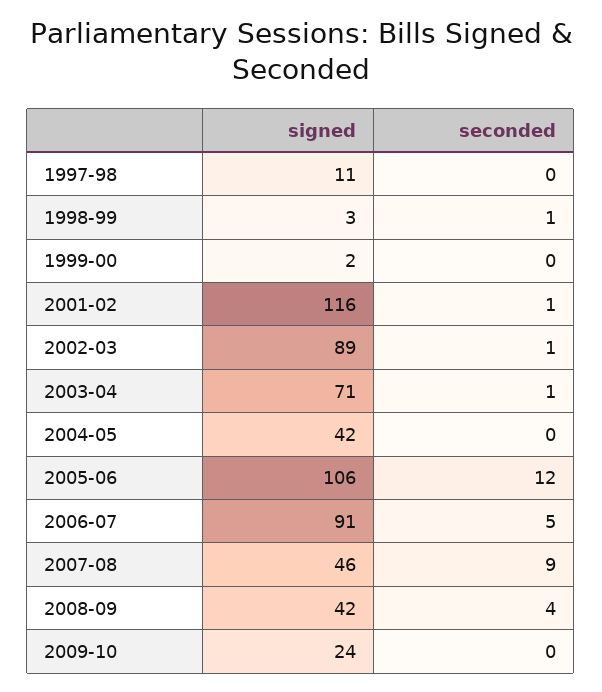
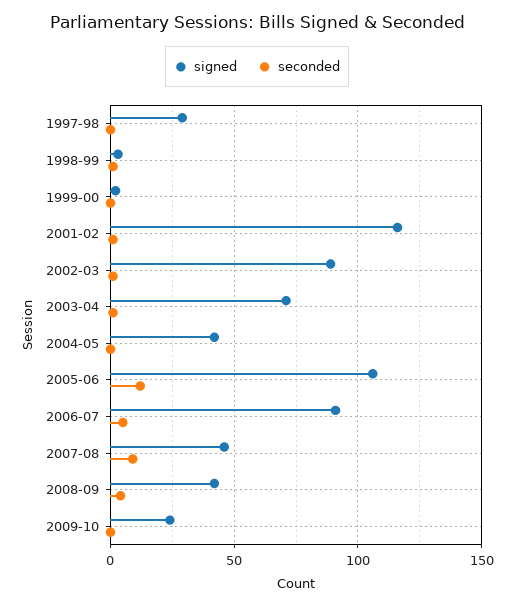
signed, 1997-98: 11 -> 30

